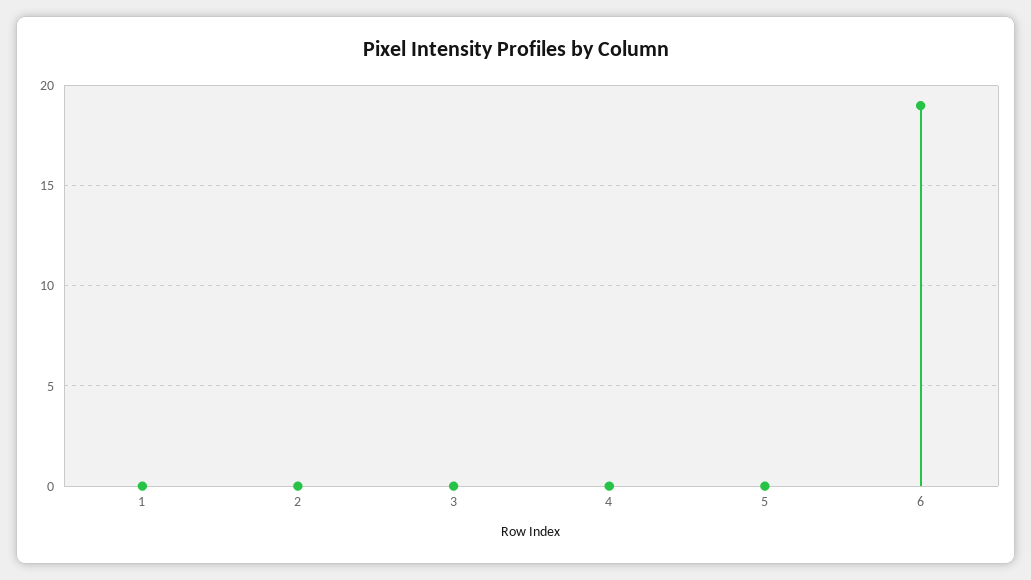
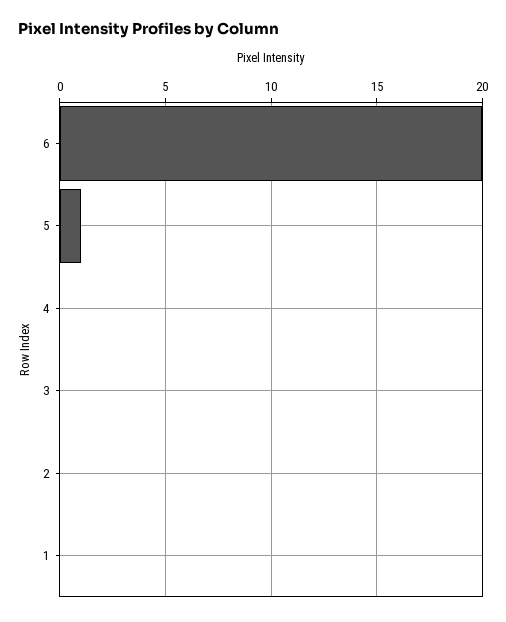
5: 0 -> 1
6: 19 -> 20

